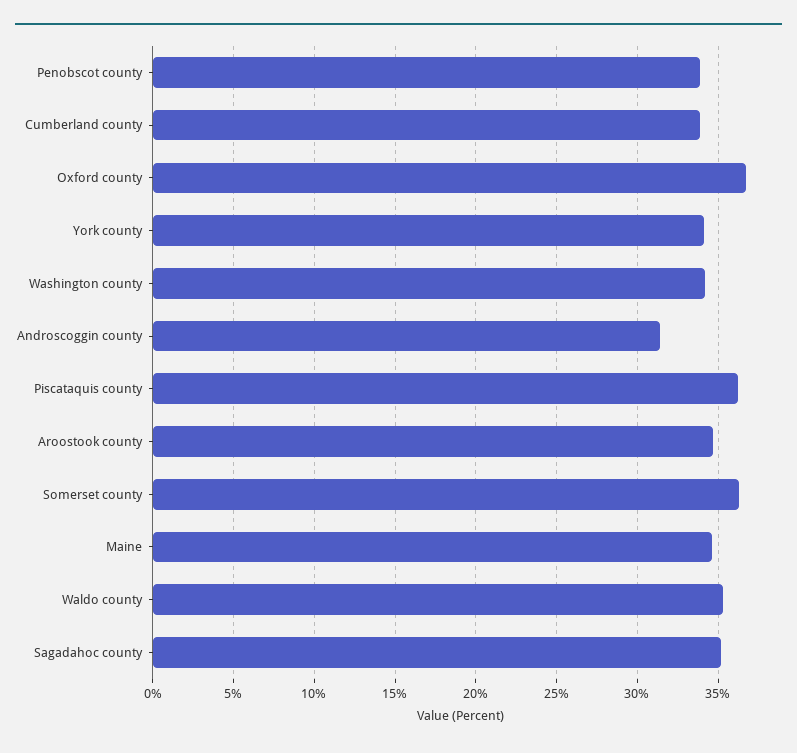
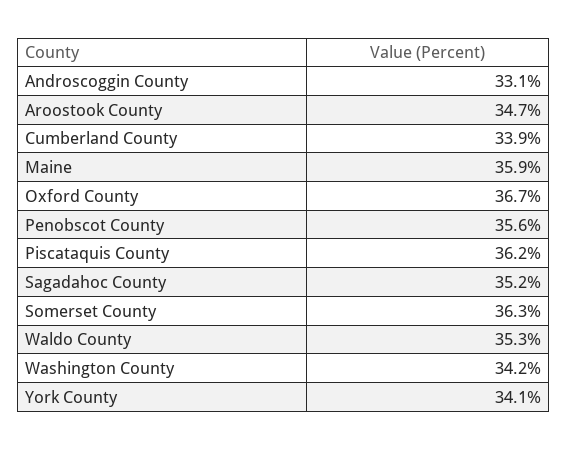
Penobscot county: 34 -> 35.6
Androscoggin county: 31.5 -> 33.1
Maine: 34.5 -> 35.9

